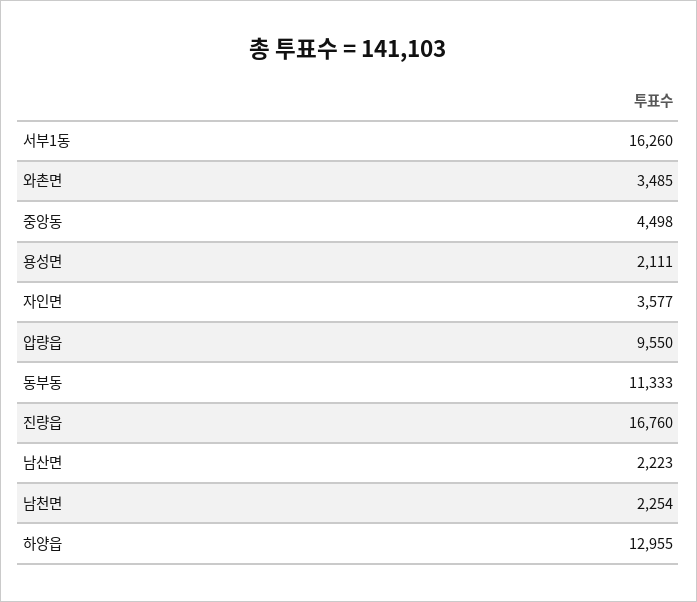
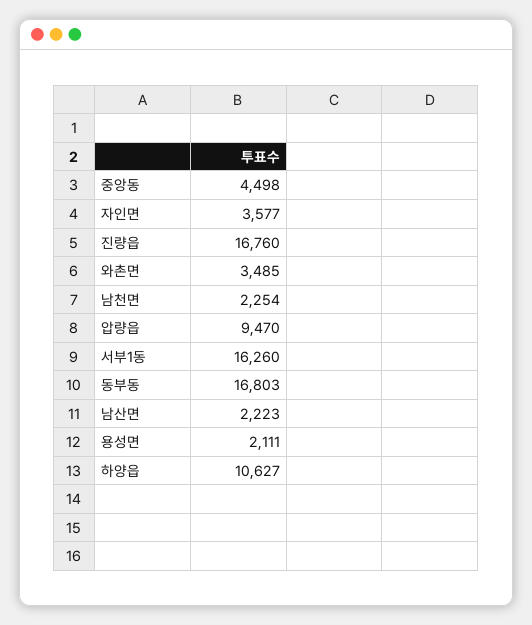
압량읍: 9550 -> 9470
동부동: 11333 -> 16803
하양읍: 12955 -> 10627

